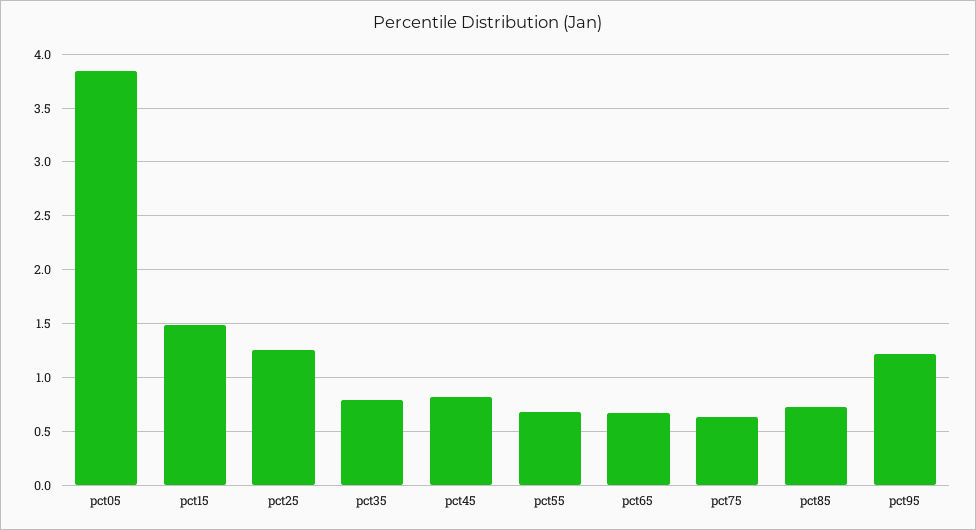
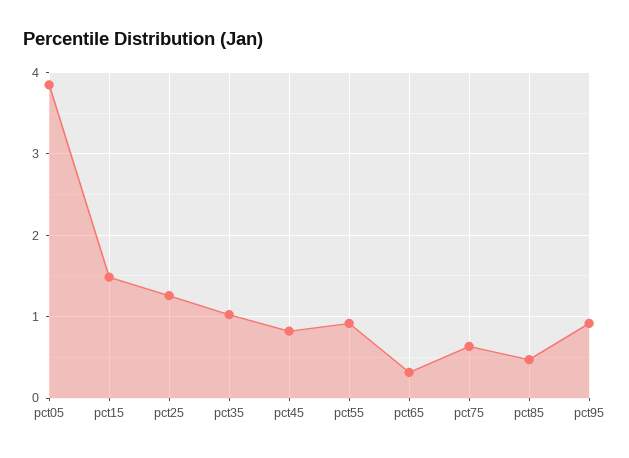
pct35: 0.8 -> 1
pct55: 0.7 -> 0.9
pct65: 0.7 -> 0.3
pct85: 0.7 -> 0.5
pct95: 1.2 -> 0.9

